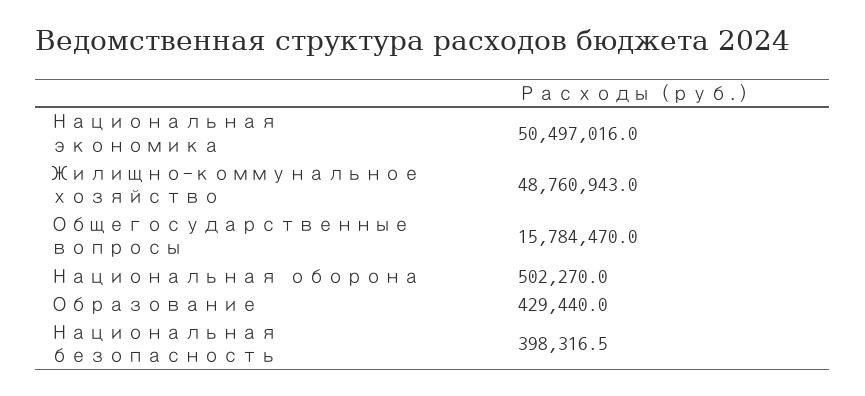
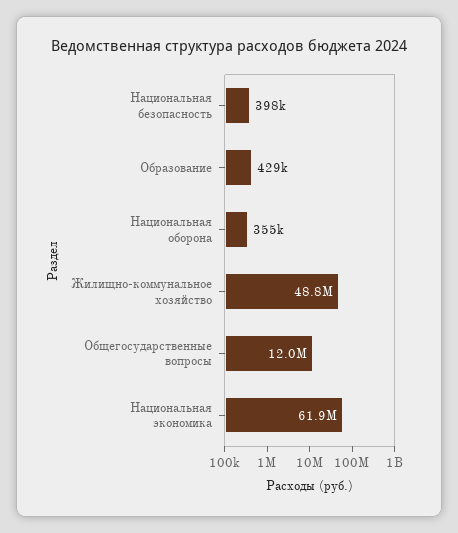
Национальная экономика: 50497016 -> 61900000
Общегосударственные вопросы: 15784470 -> 12000000
Национальная оборона: 502270 -> 355000

